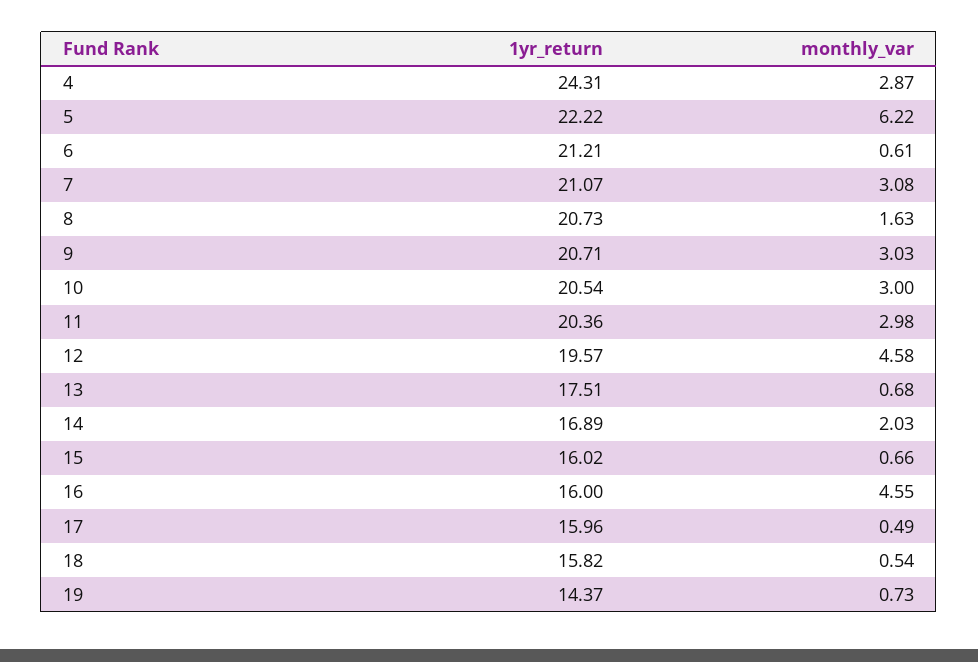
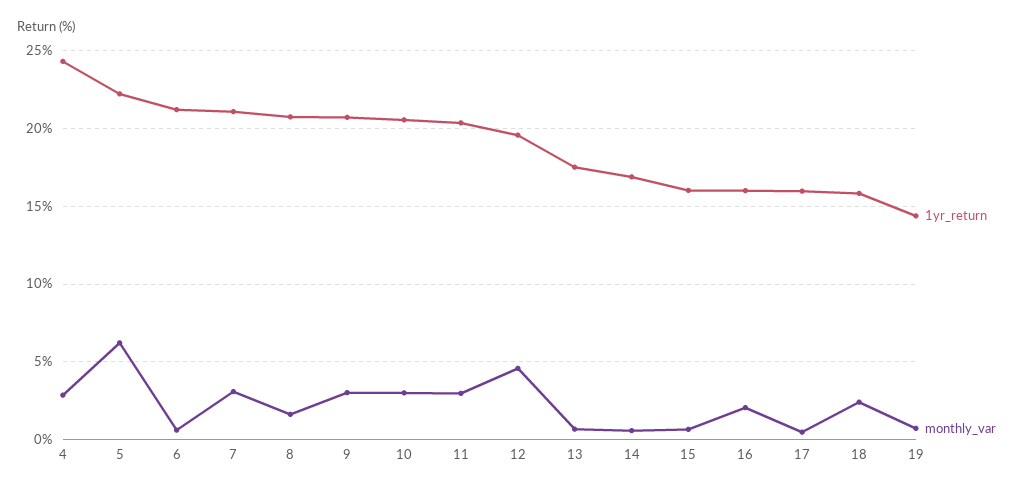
monthly_var, 14: 2.03 -> 0.5
monthly_var, 16: 4.55 -> 2
monthly_var, 18: 0.54 -> 2.5

